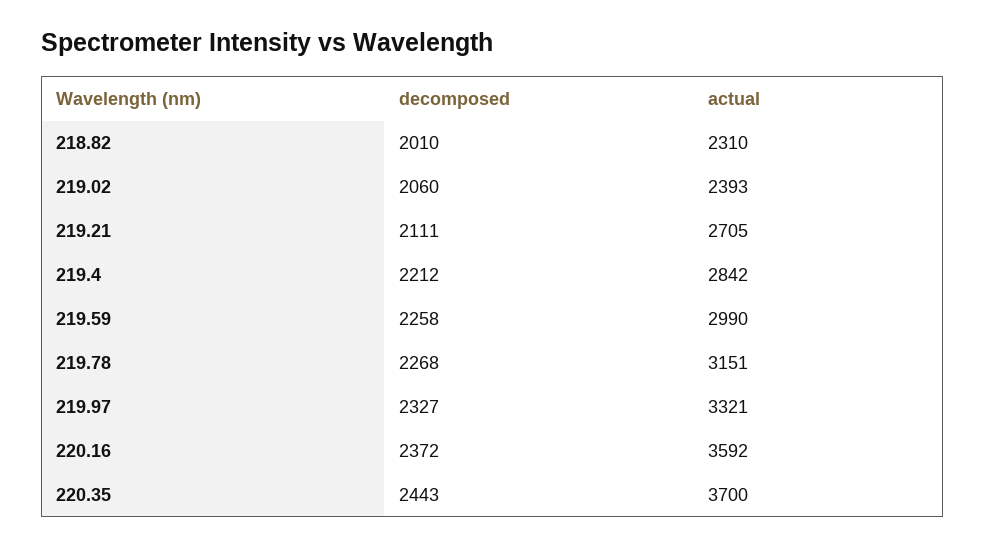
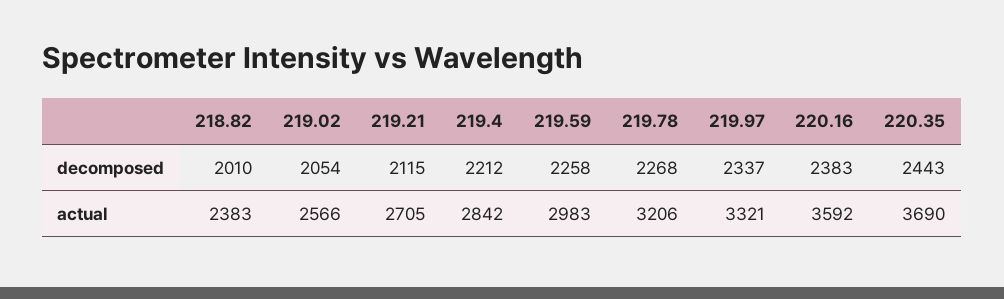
actual, 218.82: 2310 -> 2383
decomposed, 219.02: 2060 -> 2054
actual, 219.02: 2393 -> 2566
decomposed, 219.21: 2111 -> 2115
actual, 219.59: 2990 -> 2983
actual, 219.78: 3151 -> 3206
decomposed, 219.97: 2327 -> 2337
decomposed, 220.16: 2372 -> 2383
actual, 220.35: 3700 -> 3690

